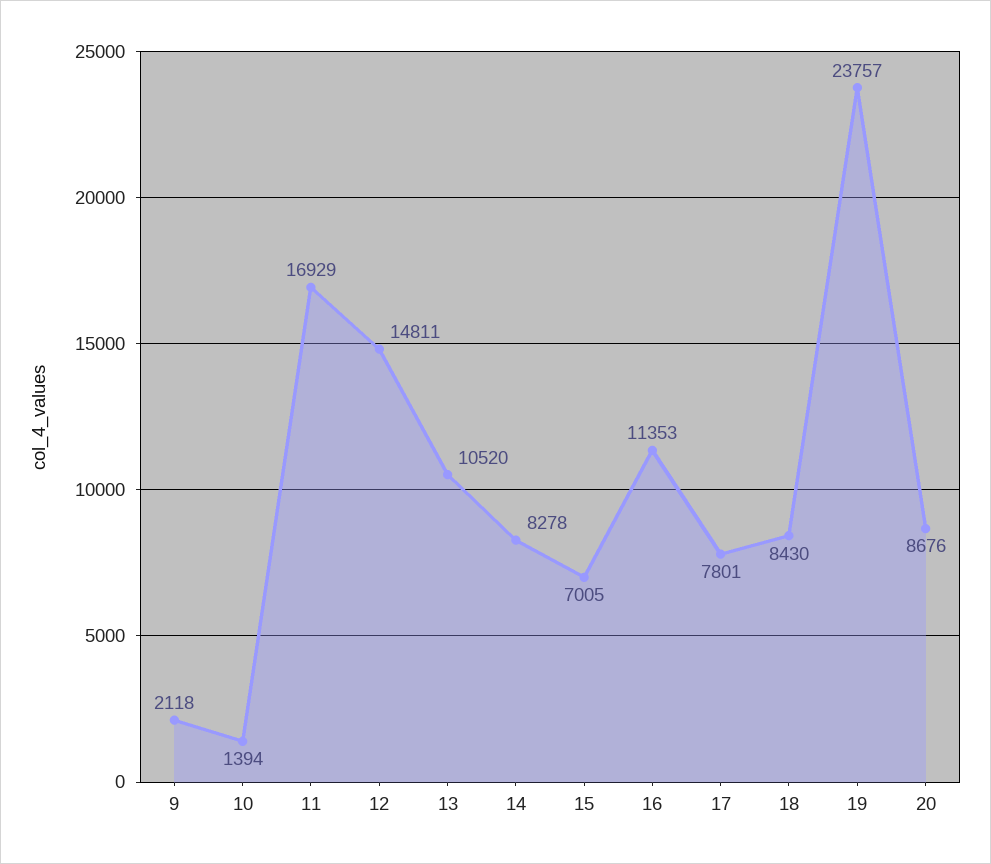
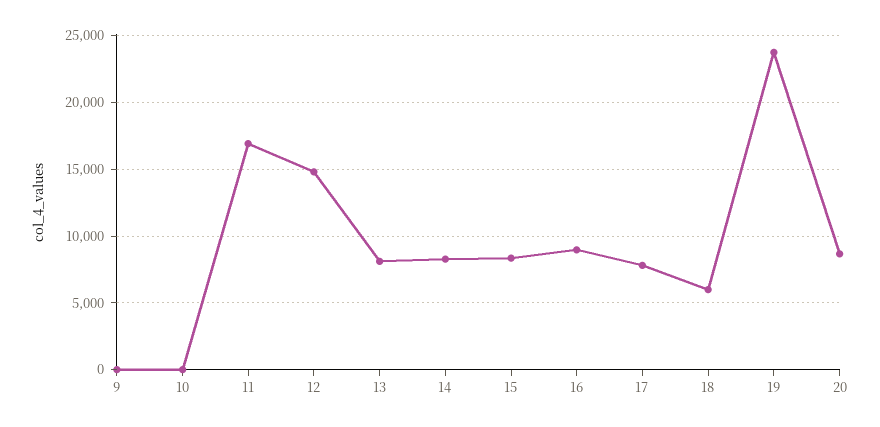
9: 2118 -> 0
10: 1394 -> 0
13: 10520 -> 8000
15: 7005 -> 8500
16: 11353 -> 9000
18: 8430 -> 6000

